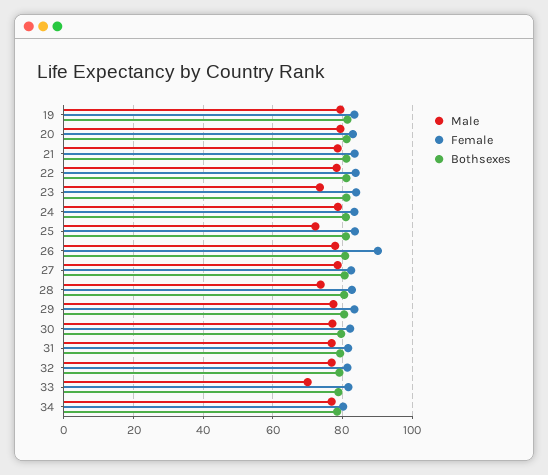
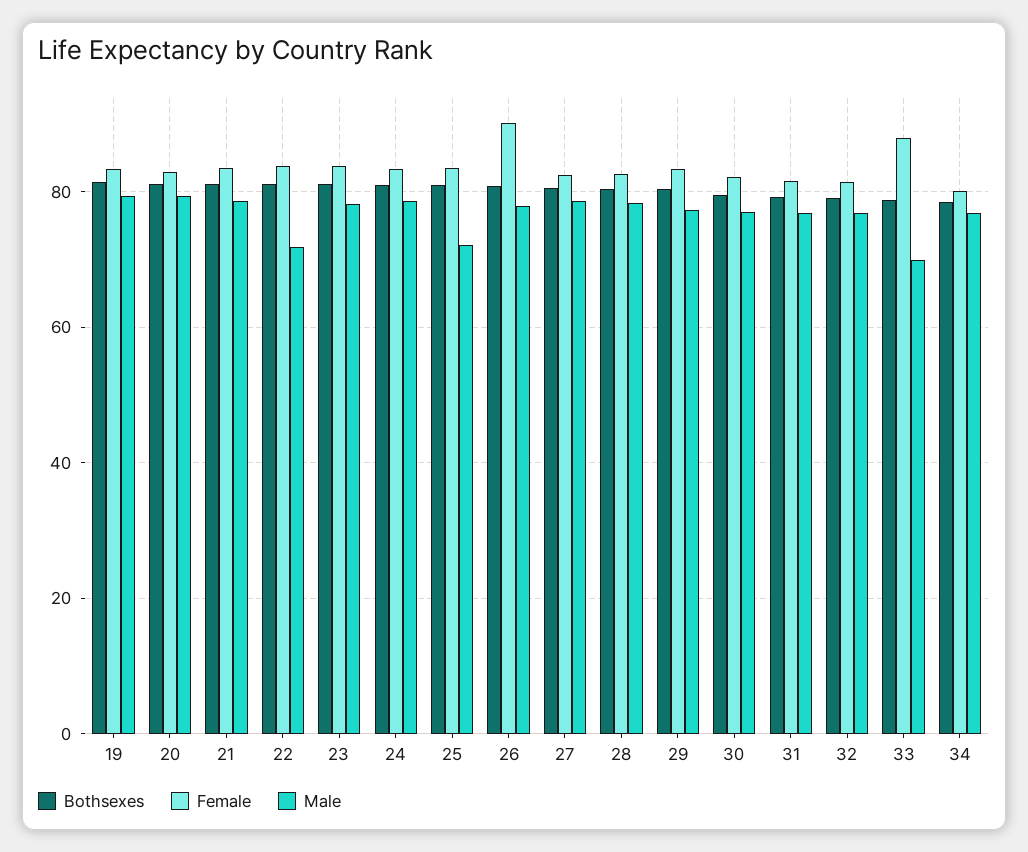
Male, 22: 78 -> 72
Male, 23: 74 -> 78
Male, 28: 74 -> 78
Female, 33: 82 -> 88

